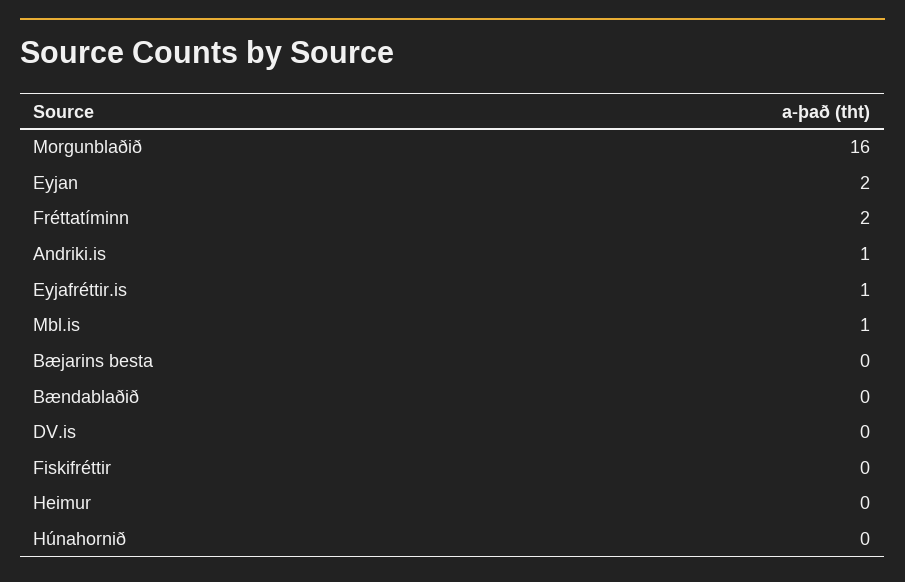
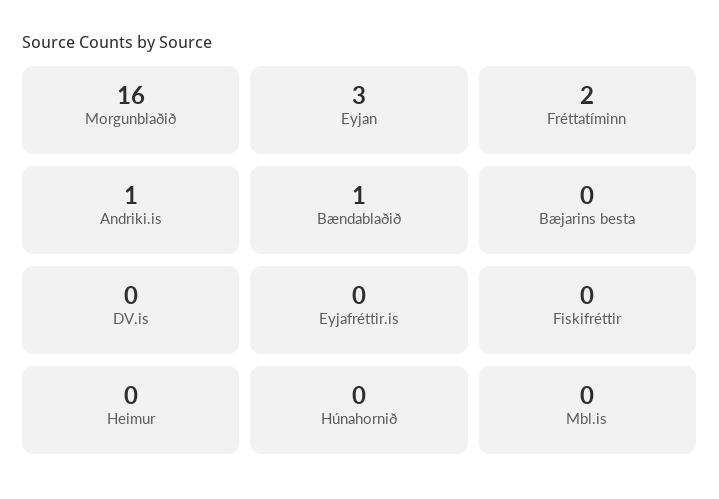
Eyjan: 2 -> 3
Eyjafréttir.is: 1 -> 0
Mbl.is: 1 -> 0
Bændablaðið: 0 -> 1

